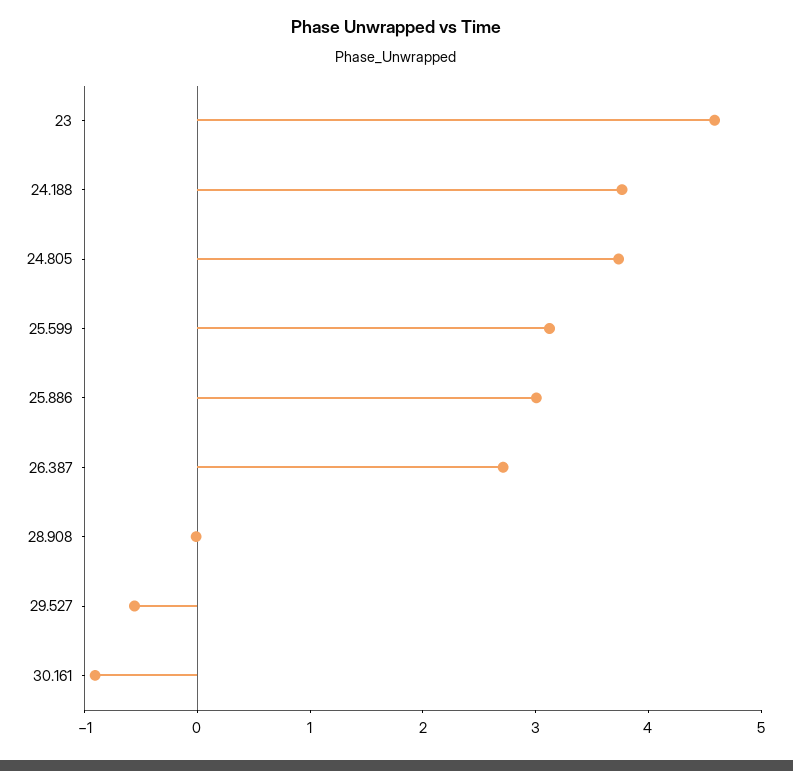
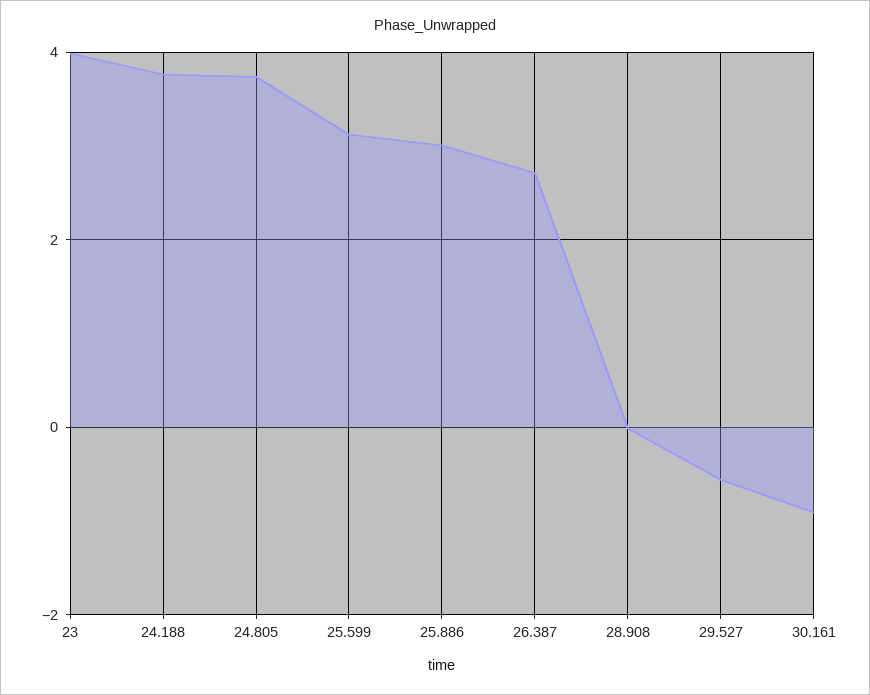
23: 4.6 -> 4

